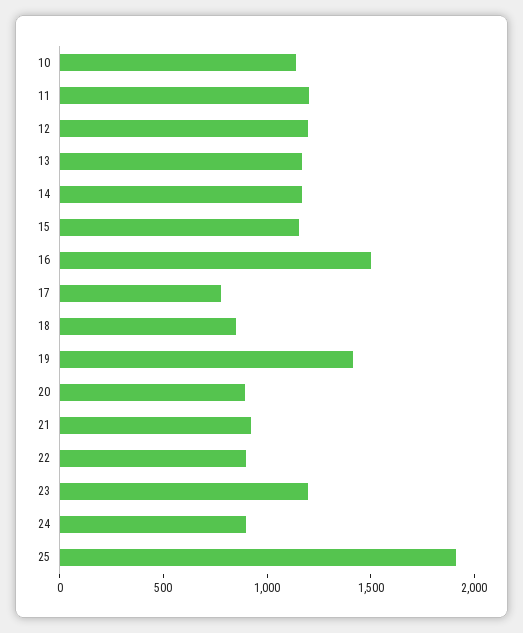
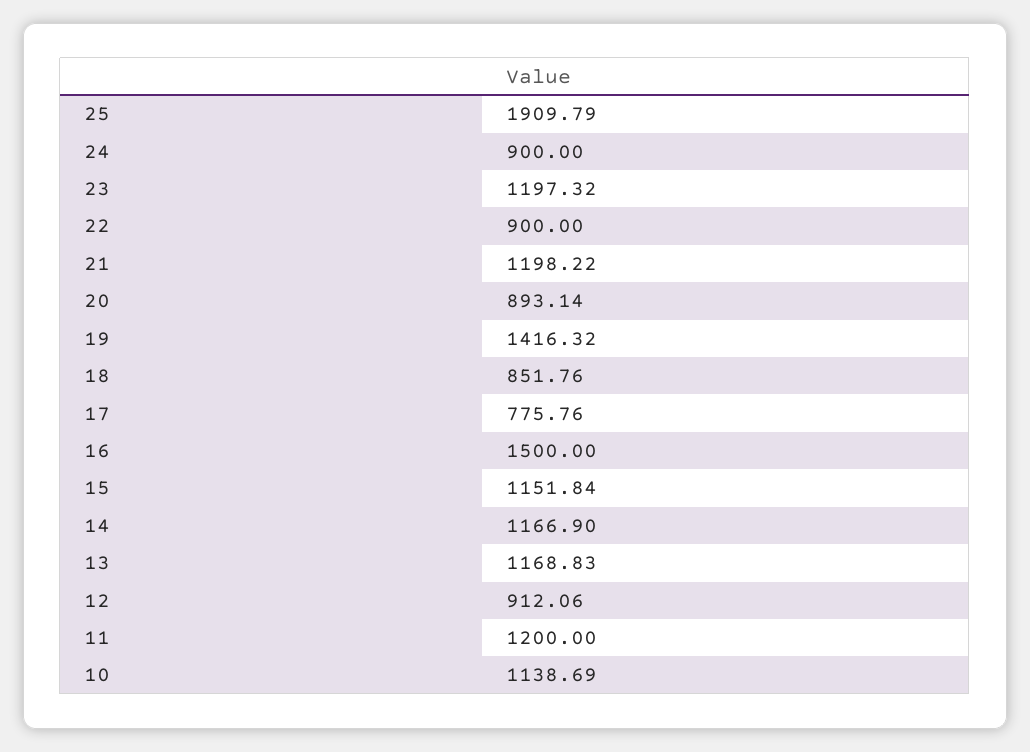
12: 1200 -> 912.06
21: 900 -> 1198.22

